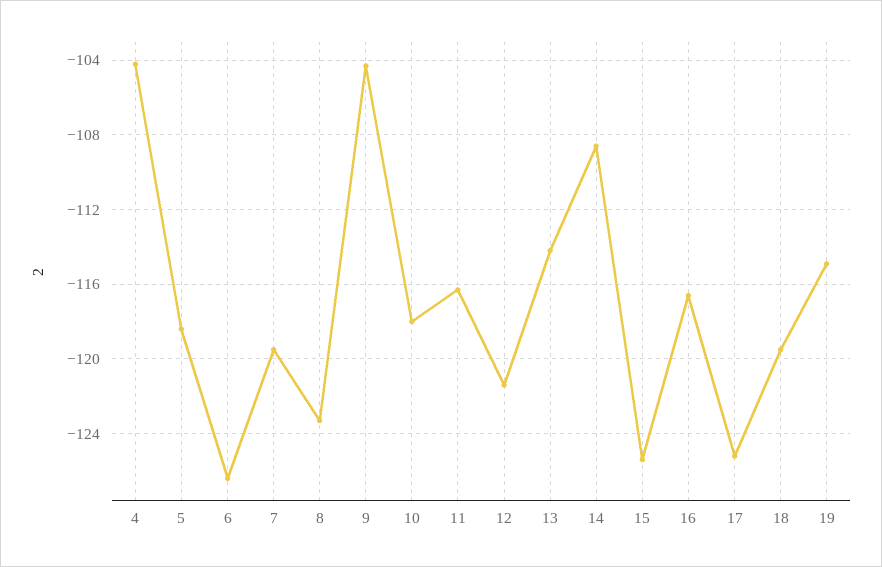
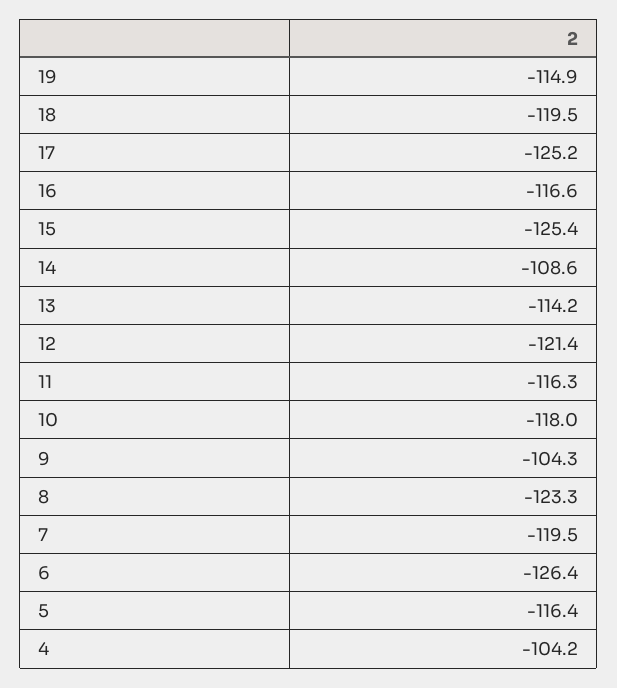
5: -118.5 -> -116.4

